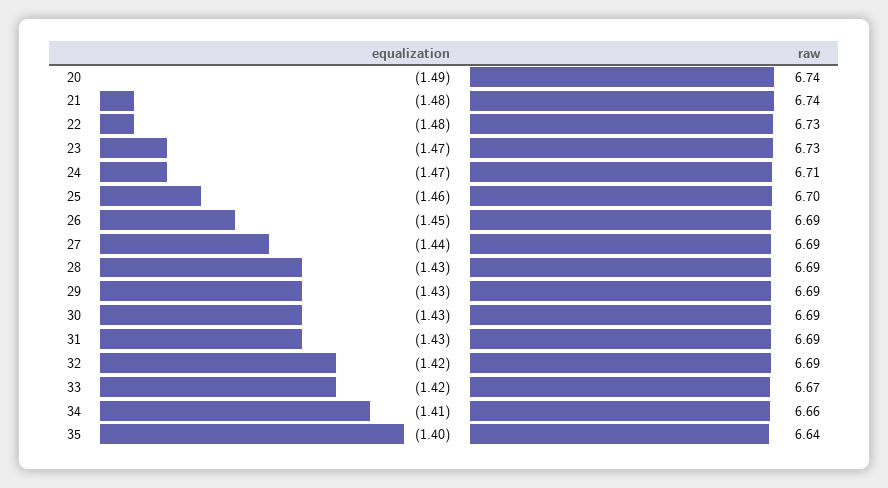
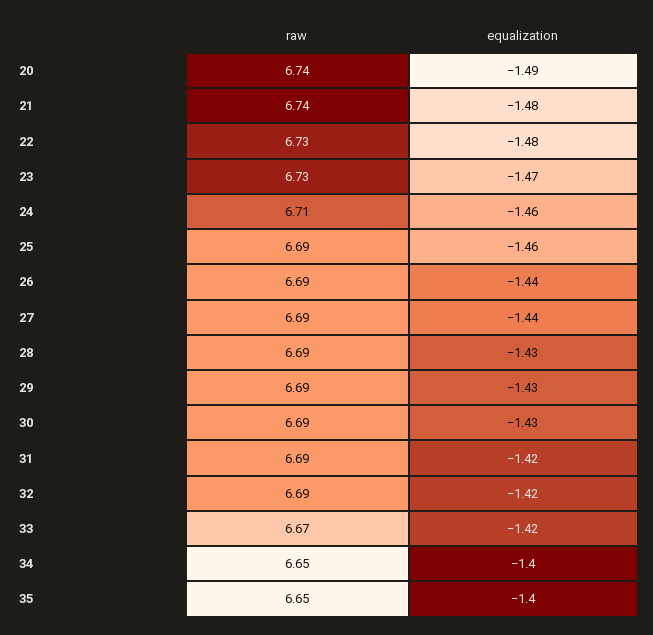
equalization, 24: -1.47 -> -1.46
raw, 25: 6.7 -> 6.69
equalization, 26: -1.45 -> -1.44
equalization, 31: -1.43 -> -1.42
equalization, 34: -1.41 -> -1.4
raw, 34: 6.66 -> 6.65
raw, 35: 6.64 -> 6.65

